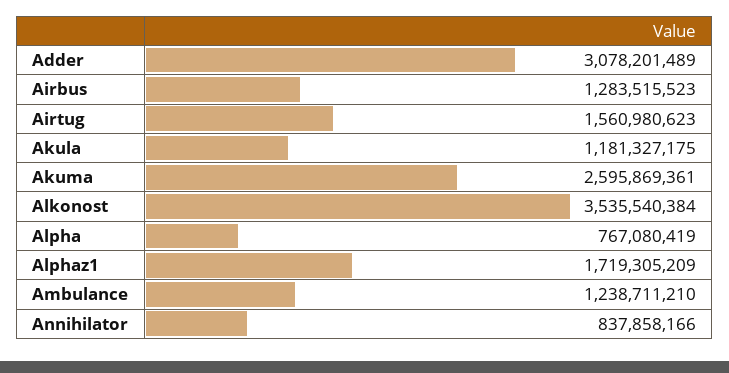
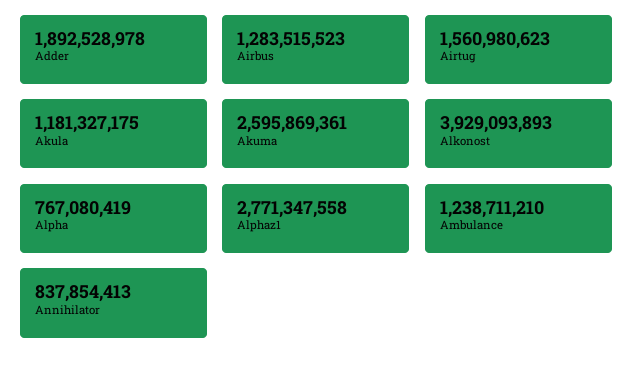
Adder: 3078201489 -> 1892528978
Alkonost: 3535540384 -> 3929093893
Alphaz1: 1719305209 -> 2771347558
Annihilator: 837858166 -> 837854413

